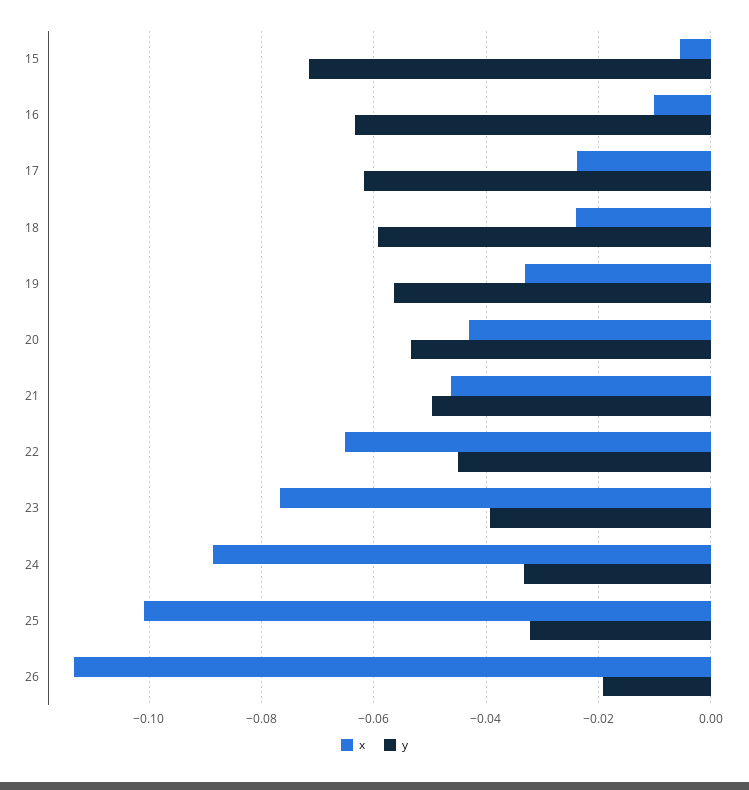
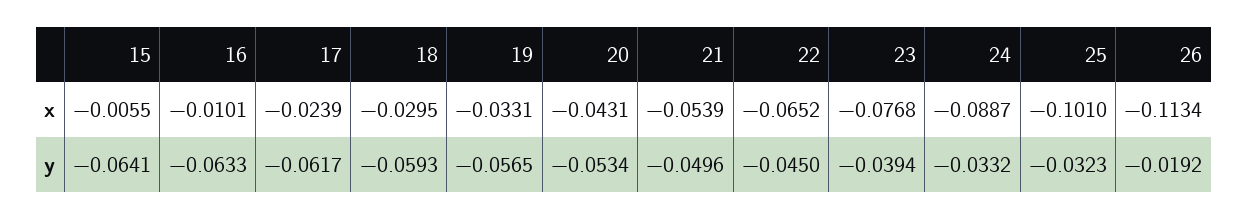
y, 15: -0.072 -> -0.0641
x, 18: -0.024 -> -0.0295
x, 21: -0.046 -> -0.0539

